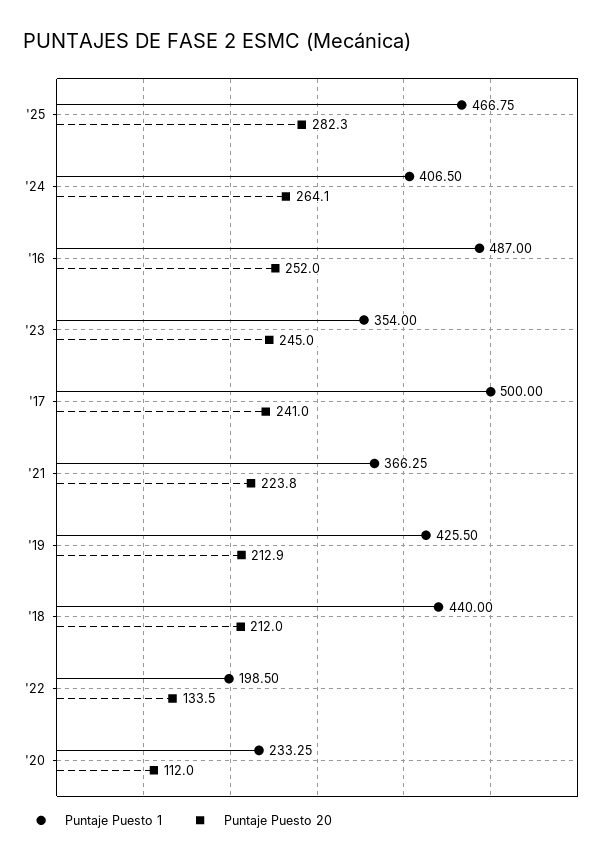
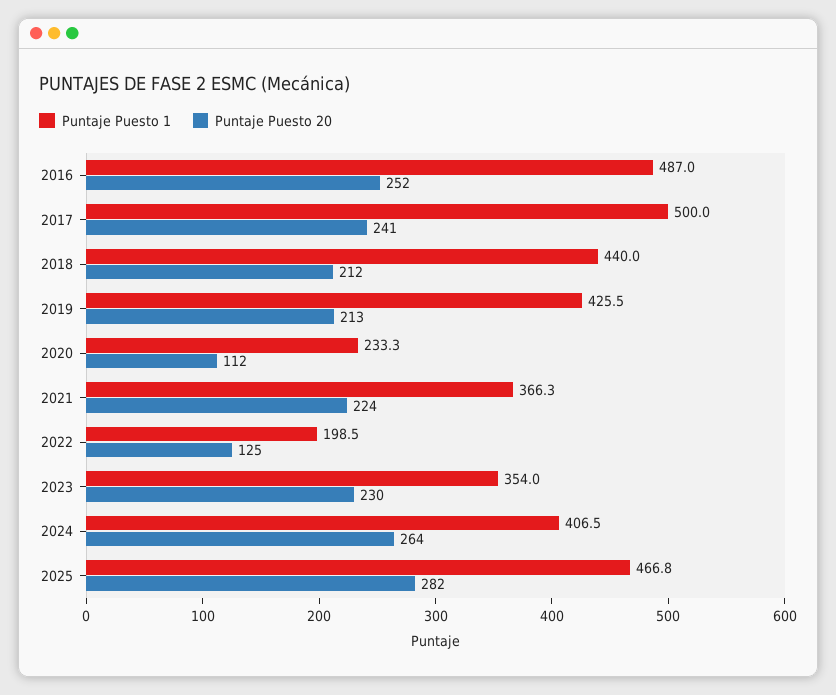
Puntaje Puesto 20, '23: 245 -> 230
Puntaje Puesto 20, '22: 133.5 -> 125

